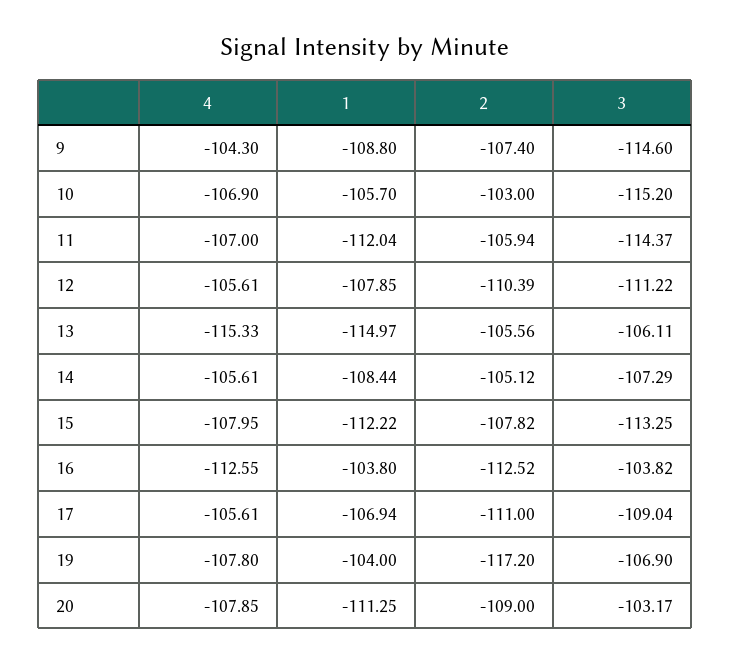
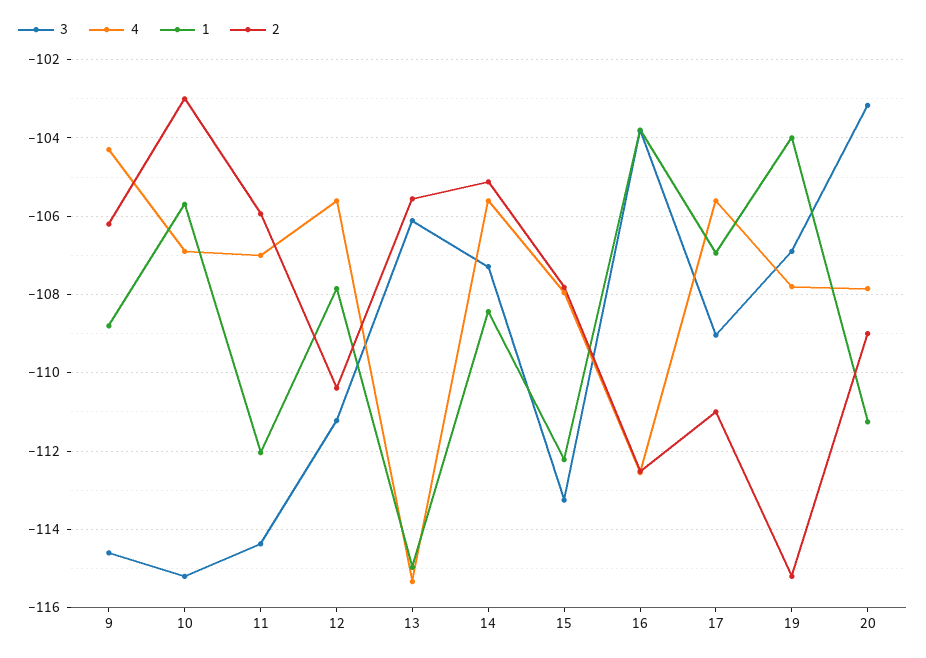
2, 9: -107.4 -> -106.2
2, 19: -117.2 -> -115.2

